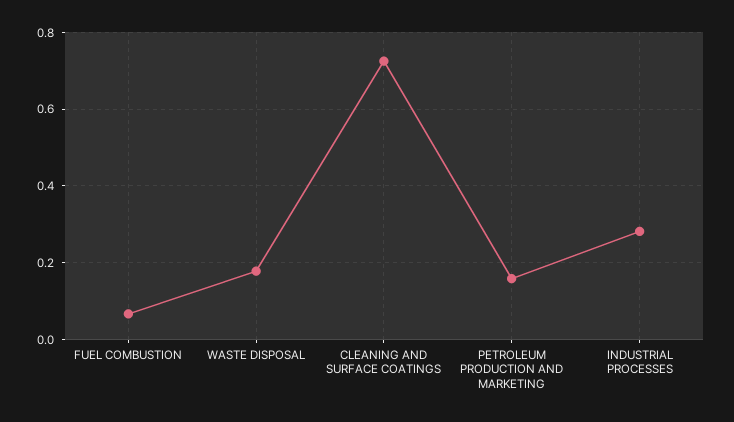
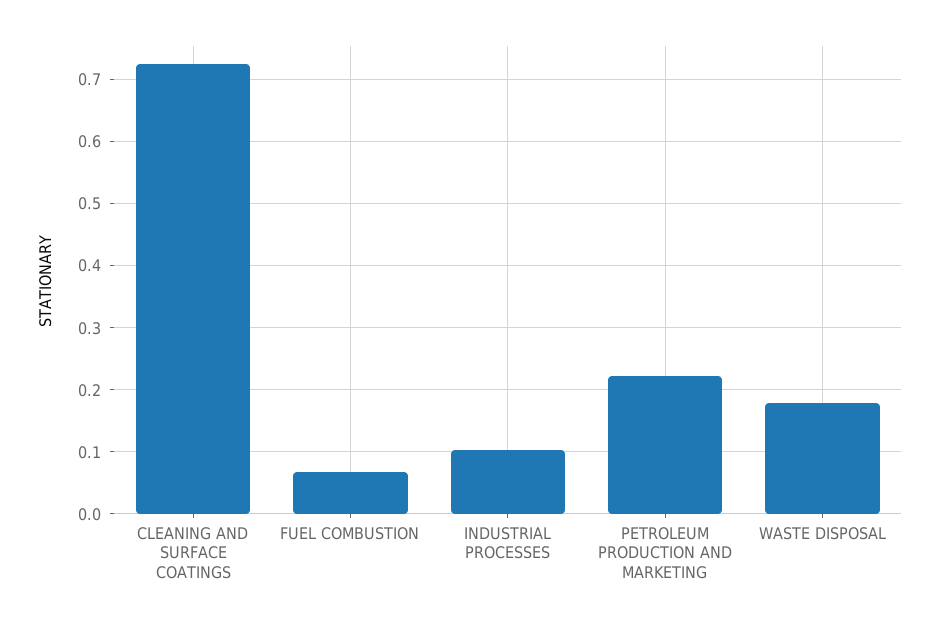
PETROLEUM PRODUCTION AND MARKETING: 0.16 -> 0.22
INDUSTRIAL PROCESSES: 0.28 -> 0.1

